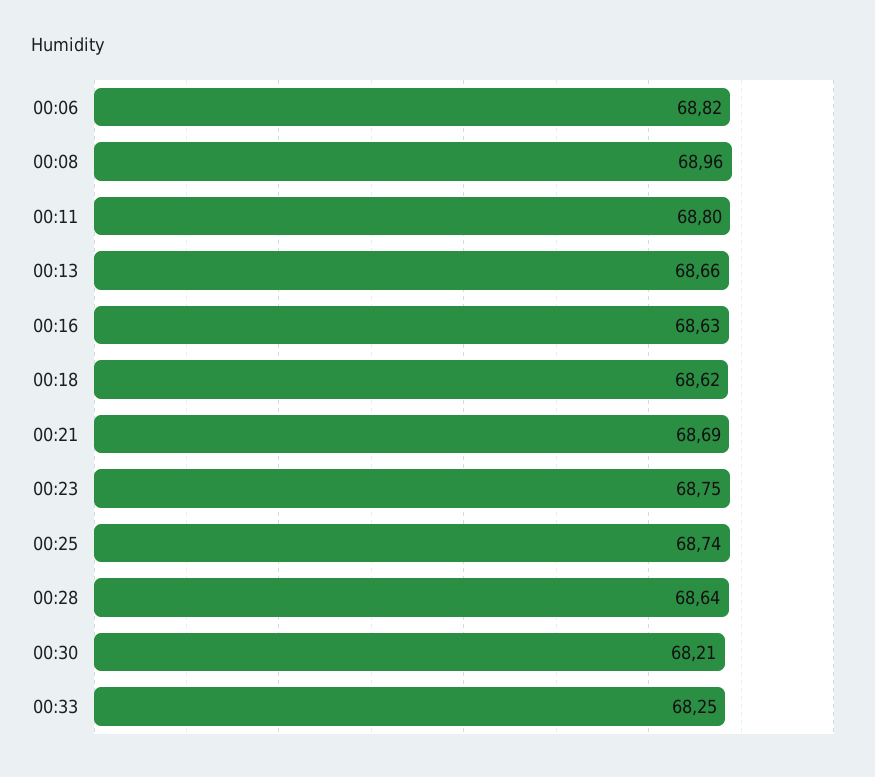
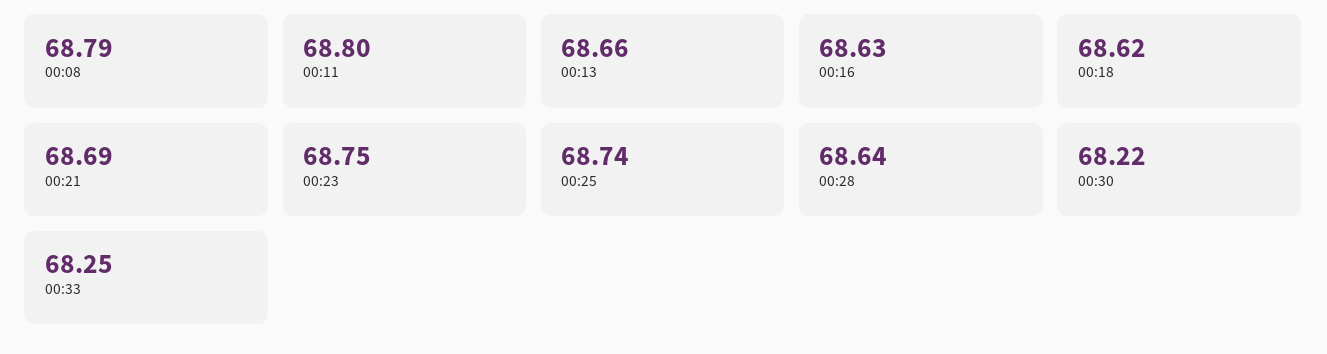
00:06: 68.82 -> none
00:08: 68.96 -> 68.79
00:30: 68.21 -> 68.22

